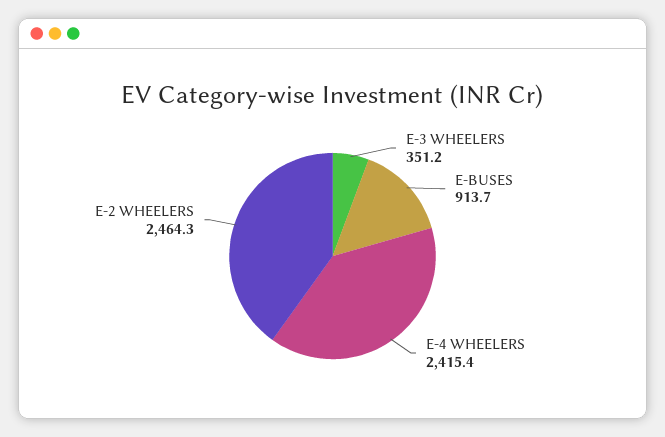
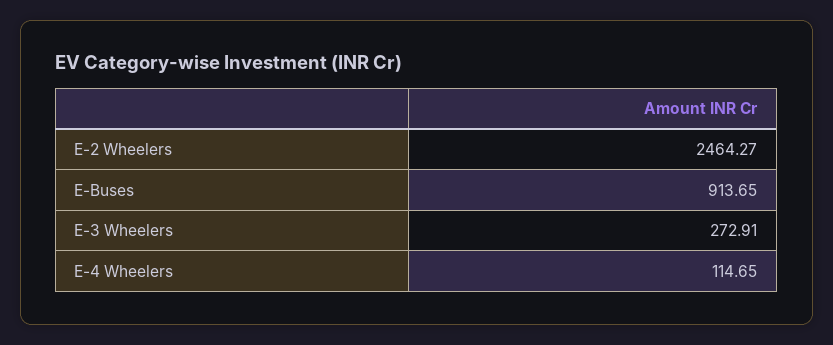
E-3 WHEELERS: 351.2 -> 272.91
E-4 WHEELERS: 2415.4 -> 114.65

